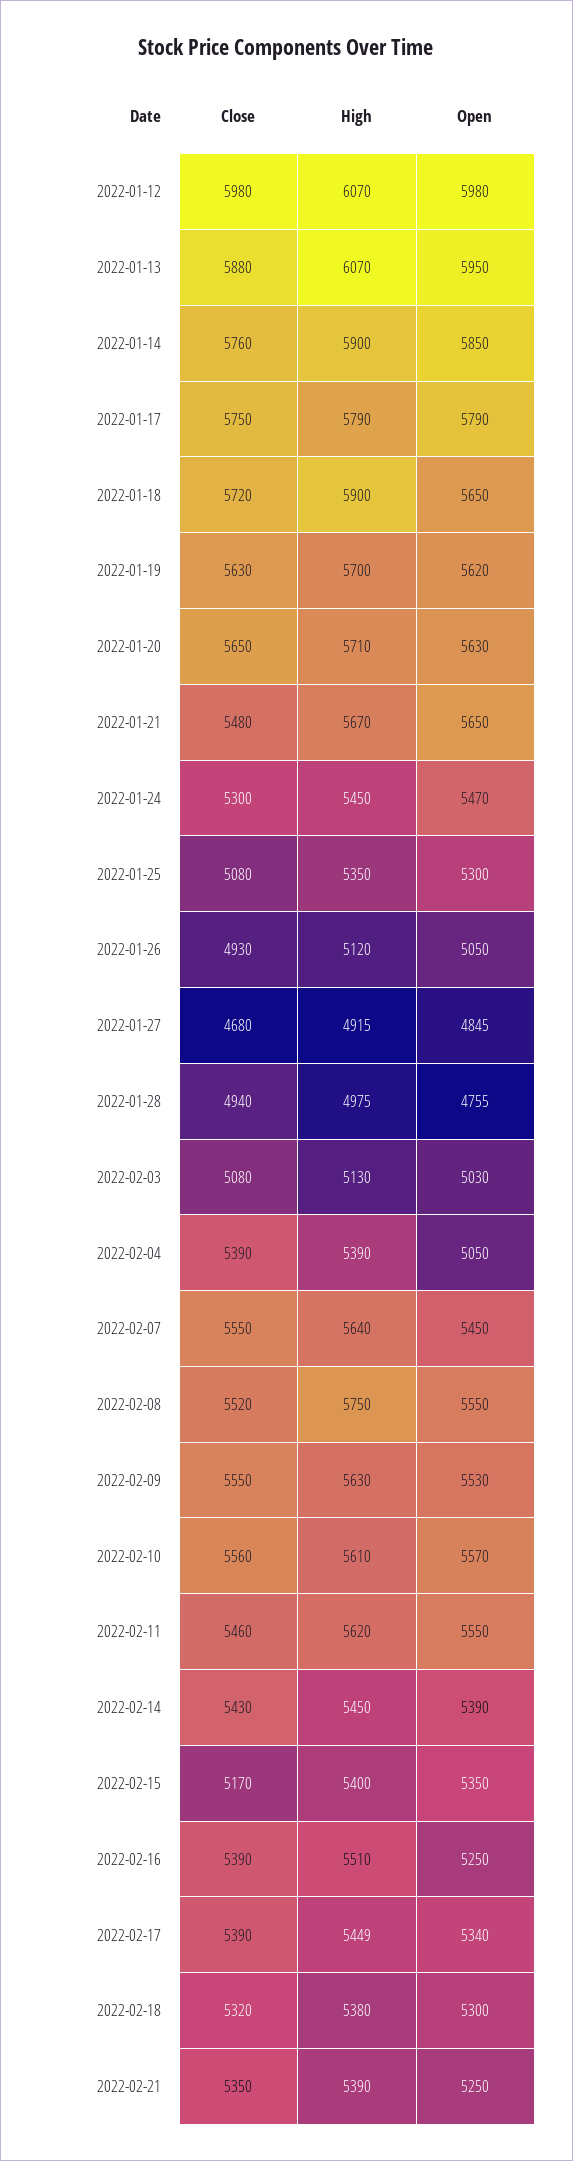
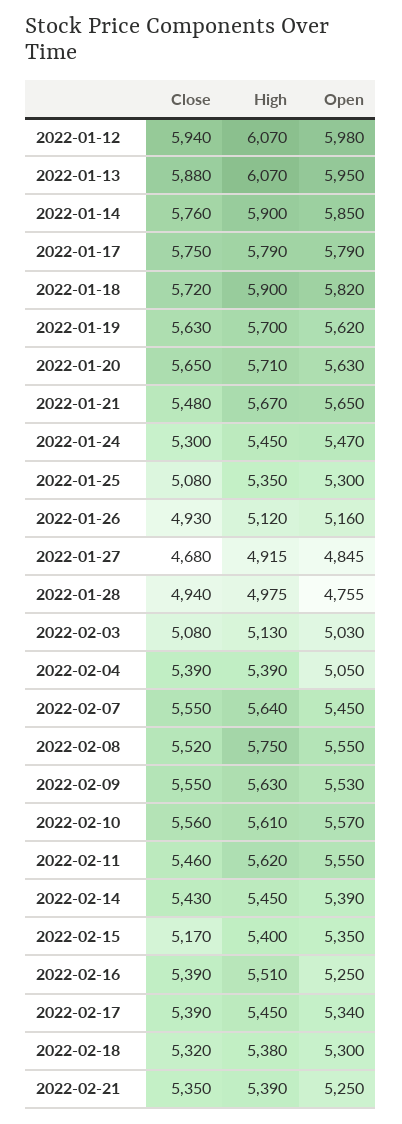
Close, 2022-01-12: 5980 -> 5940
Open, 2022-01-18: 5650 -> 5820
Open, 2022-01-26: 5050 -> 5160
High, 2022-02-17: 5449 -> 5450

